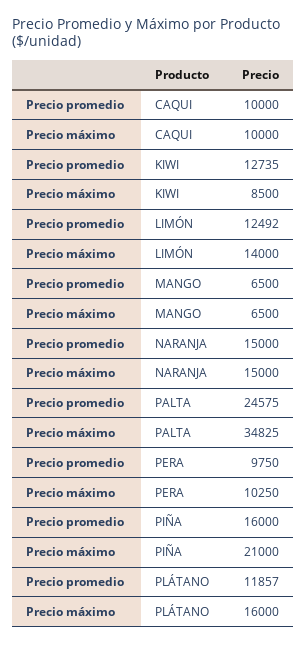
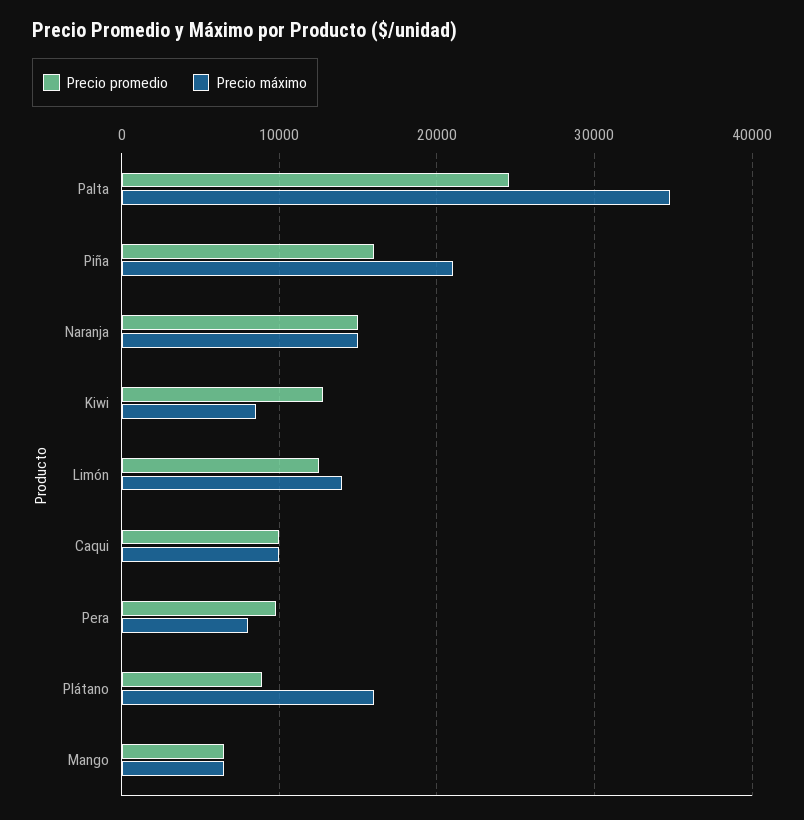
Precio máximo, PERA: 10250 -> 8000
Precio promedio, PLÁTANO: 11857 -> 9000

